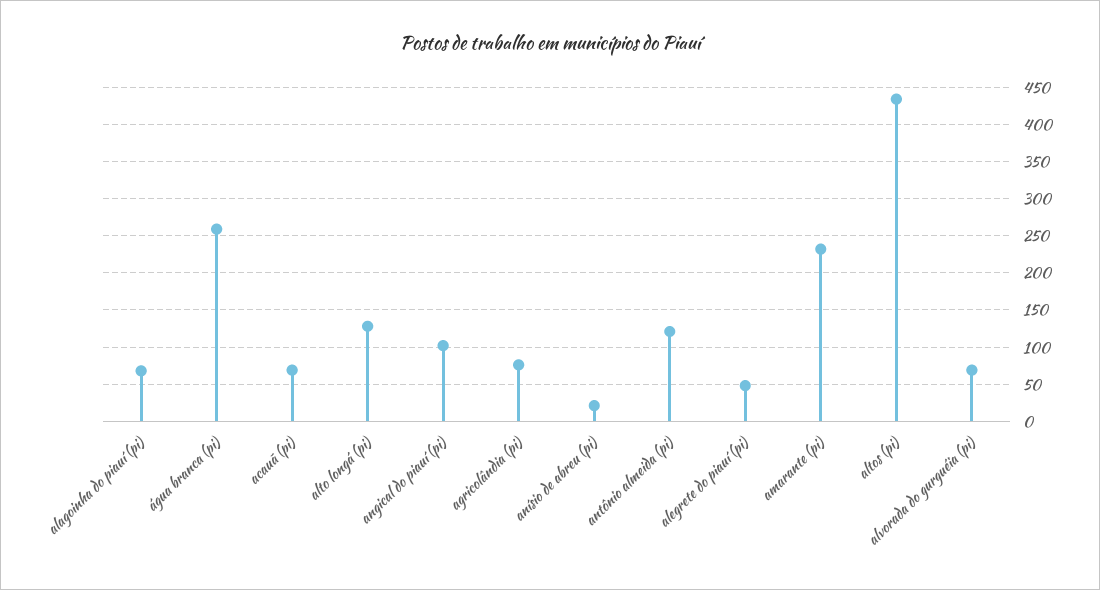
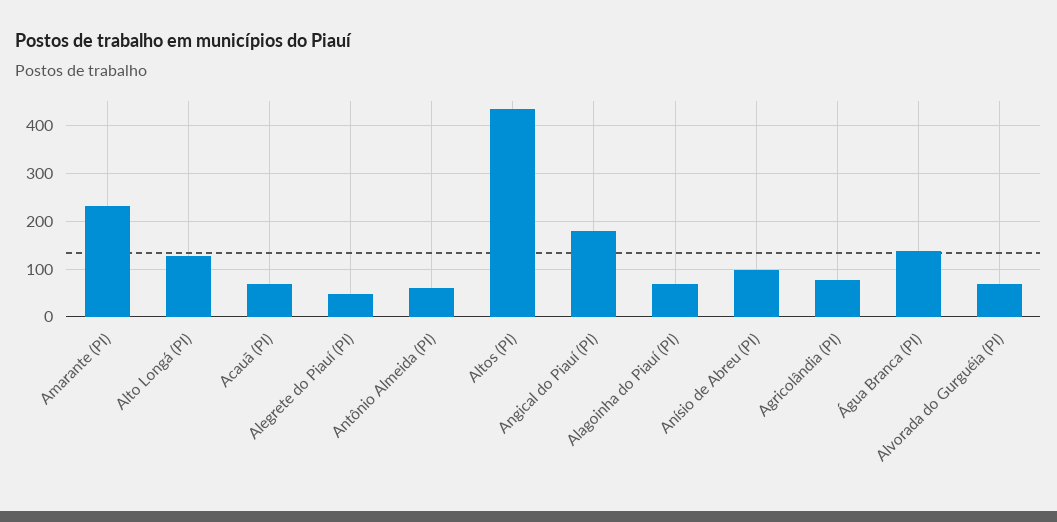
água branca (pi): 260 -> 140
angical do piauí (pi): 100 -> 180
anísio de abreu (pi): 20 -> 100
antônio almeida (pi): 120 -> 60

